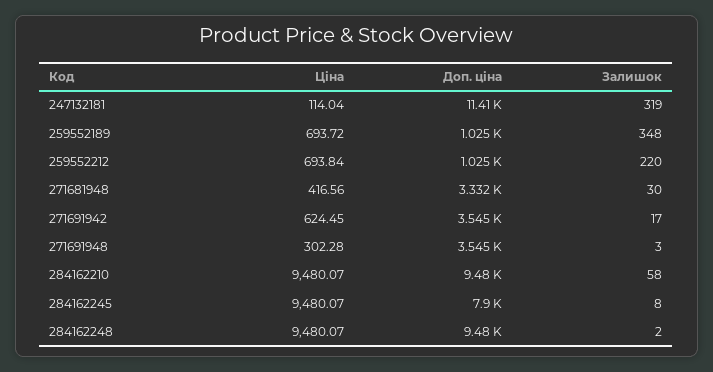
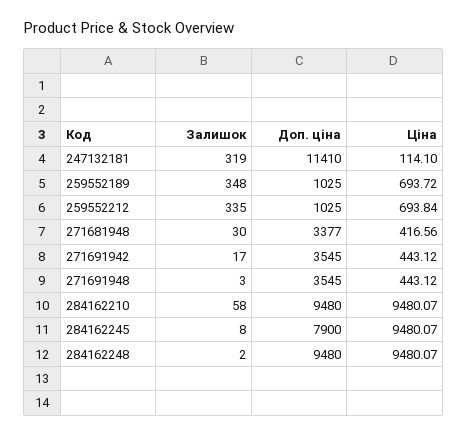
Ціна, 247132181: 114.04 -> 114.1
Залишок, 259552212: 220 -> 335
Доп. ціна, 271681948: 3332 -> 3377
Ціна, 271691942: 624.45 -> 443.12
Ціна, 271691948: 302.28 -> 443.12

